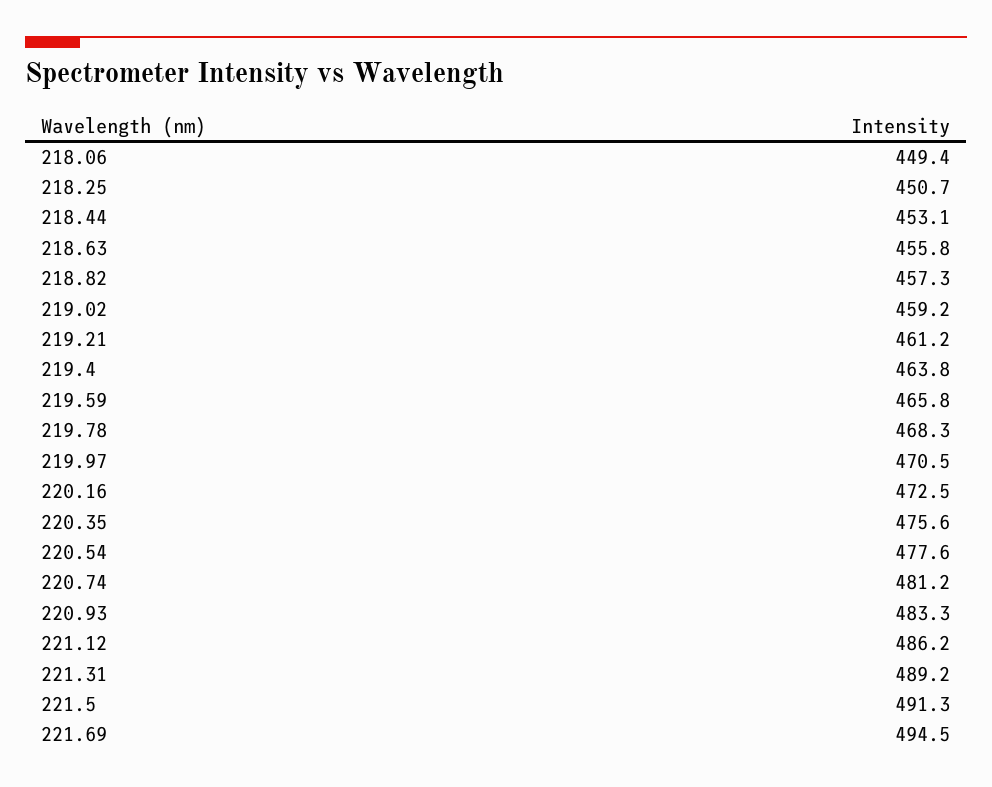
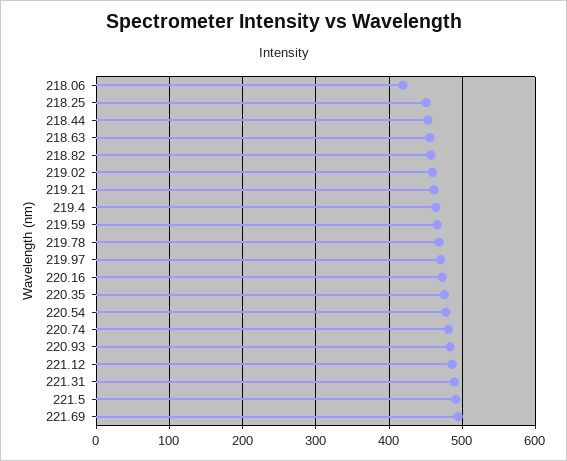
218.06: 449.4 -> 420

